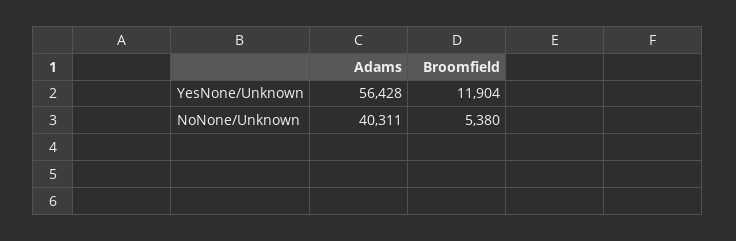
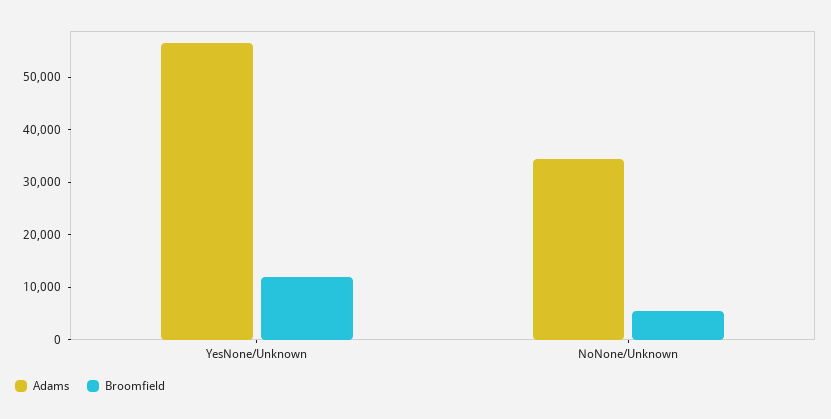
Adams, NoNone/Unknown: 40311 -> 34000

